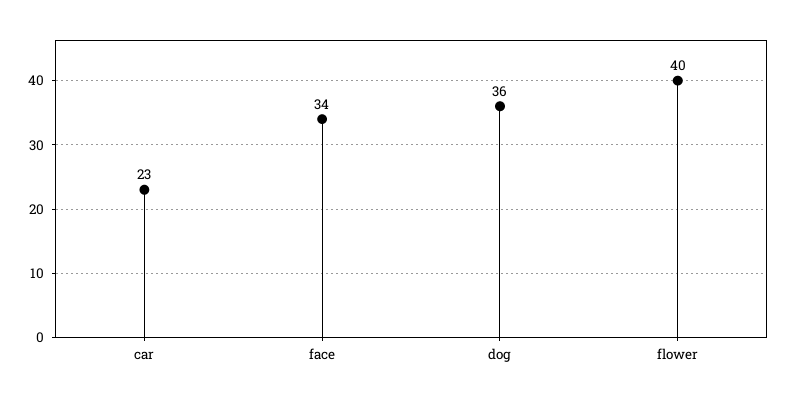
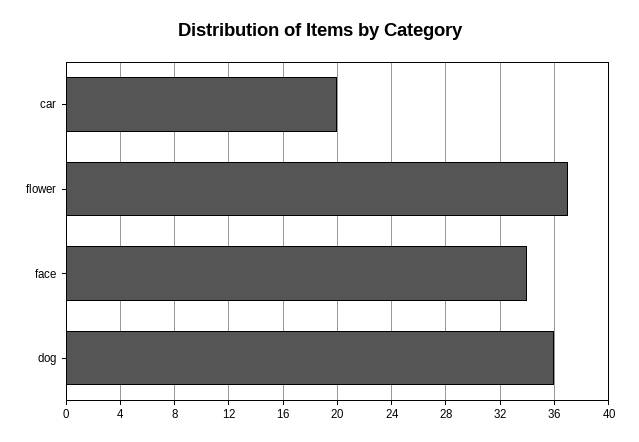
car: 23 -> 20
flower: 40 -> 37

